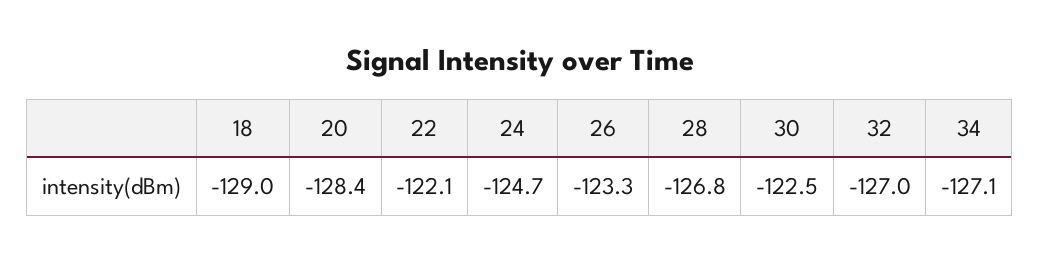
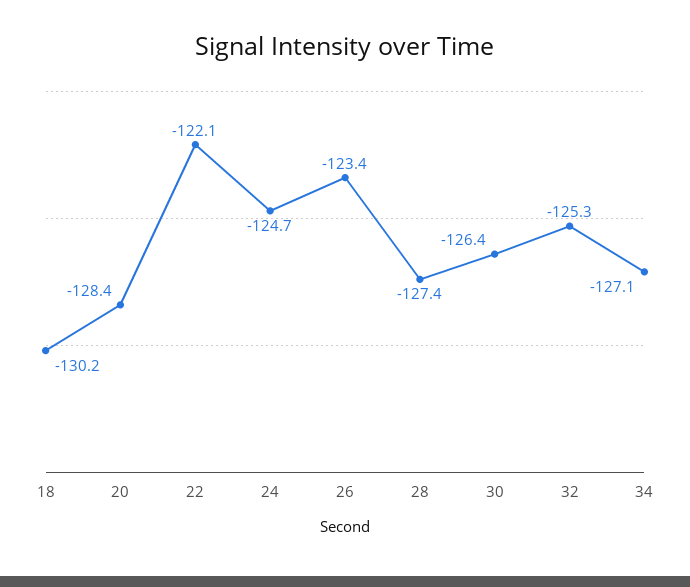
18: -129 -> -130.2
26: -123.3 -> -123.4
28: -126.8 -> -127.4
30: -122.5 -> -126.4
32: -127 -> -125.3

